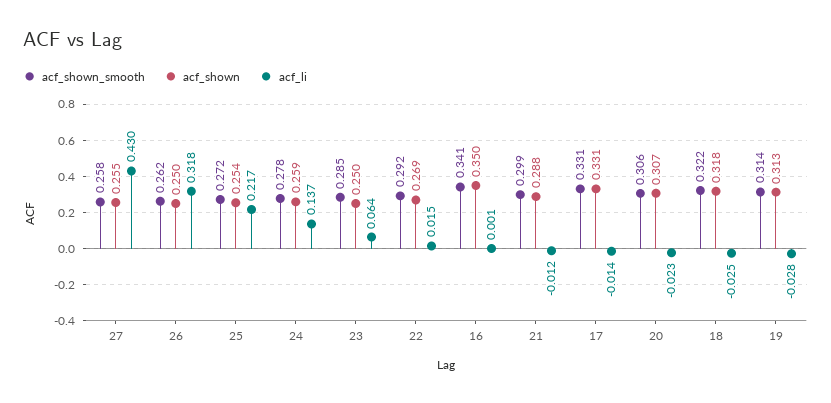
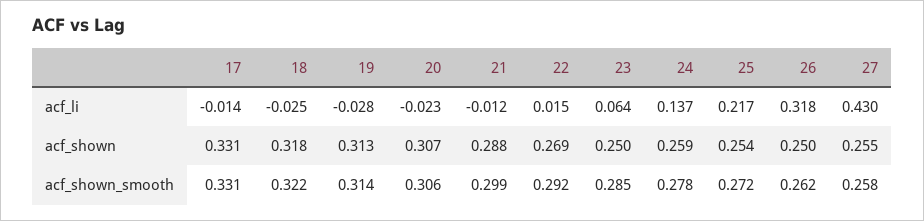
acf_shown_smooth, 16: 0.341 -> none
acf_shown, 16: 0.35 -> none
acf_li, 16: 0.001 -> none

